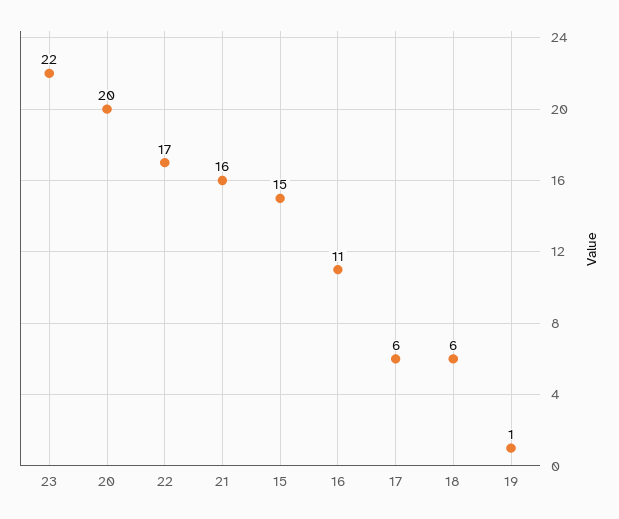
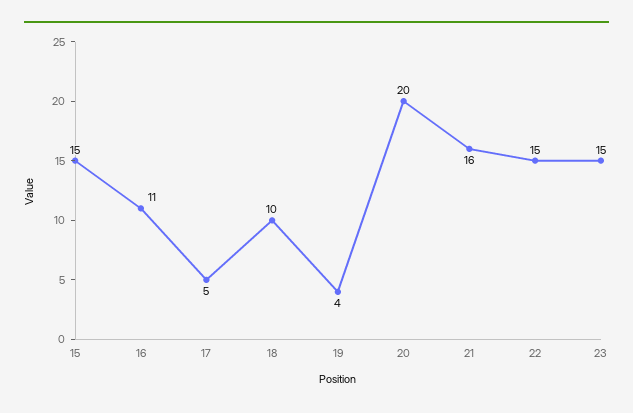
23: 22 -> 15
22: 17 -> 15
17: 6 -> 5
18: 6 -> 10
19: 1 -> 4

